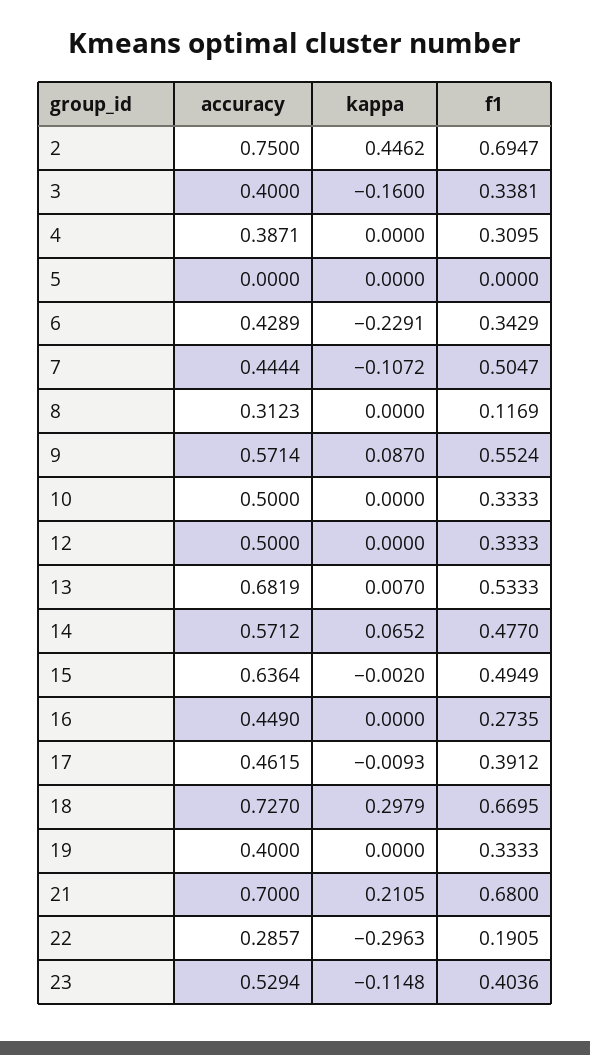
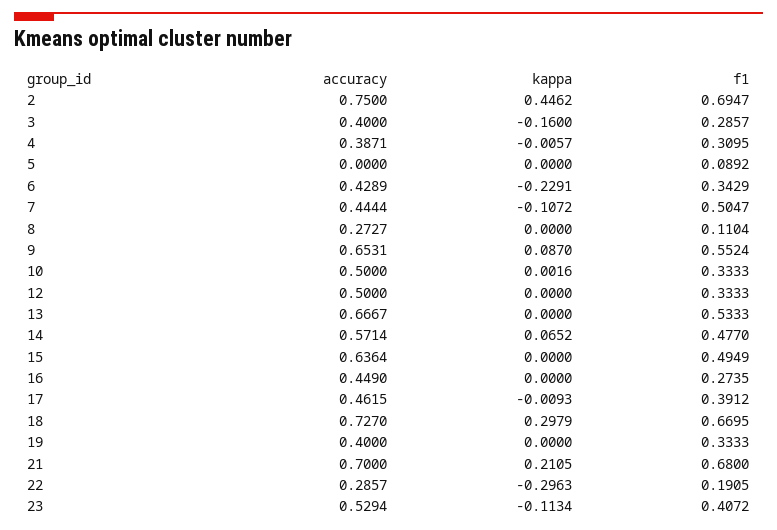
f1, 3: 0.3381 -> 0.2857
kappa, 4: 0 -> -0.0057
f1, 5: 0 -> 0.0892
accuracy, 8: 0.3123 -> 0.2727
f1, 8: 0.1169 -> 0.1104
accuracy, 9: 0.5714 -> 0.6531
kappa, 10: 0 -> 0.0016
accuracy, 13: 0.6819 -> 0.6667
kappa, 13: 0.007 -> 0
accuracy, 14: 0.5712 -> 0.5714
kappa, 15: -0.002 -> 0
kappa, 23: -0.1148 -> -0.1134
f1, 23: 0.4036 -> 0.4072

